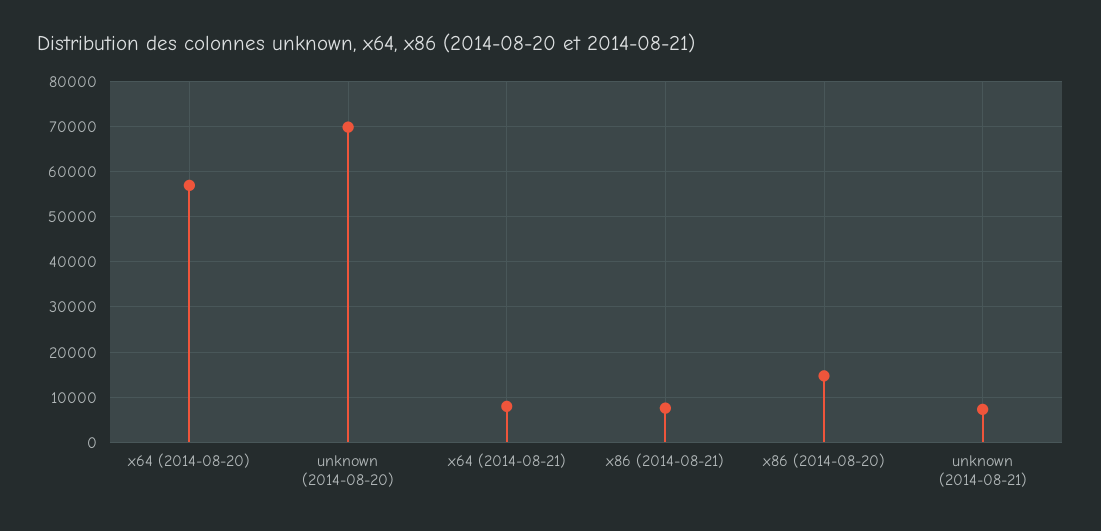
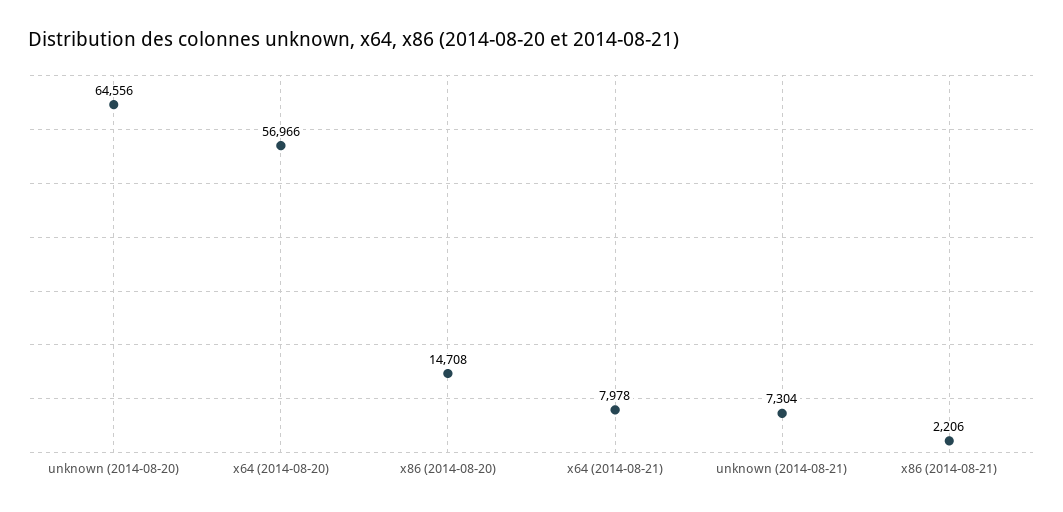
unknown (2014-08-20): 70000 -> 64556
x86 (2014-08-21): 8000 -> 2206

